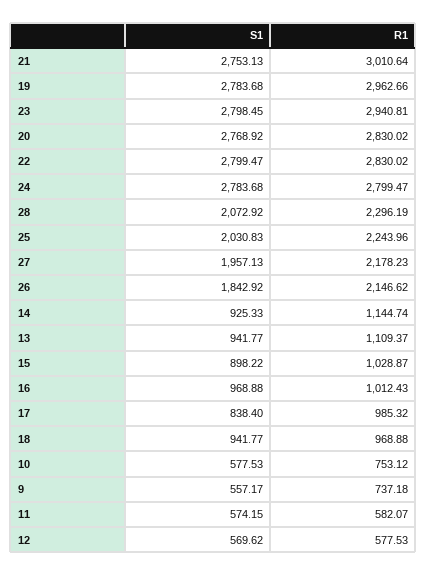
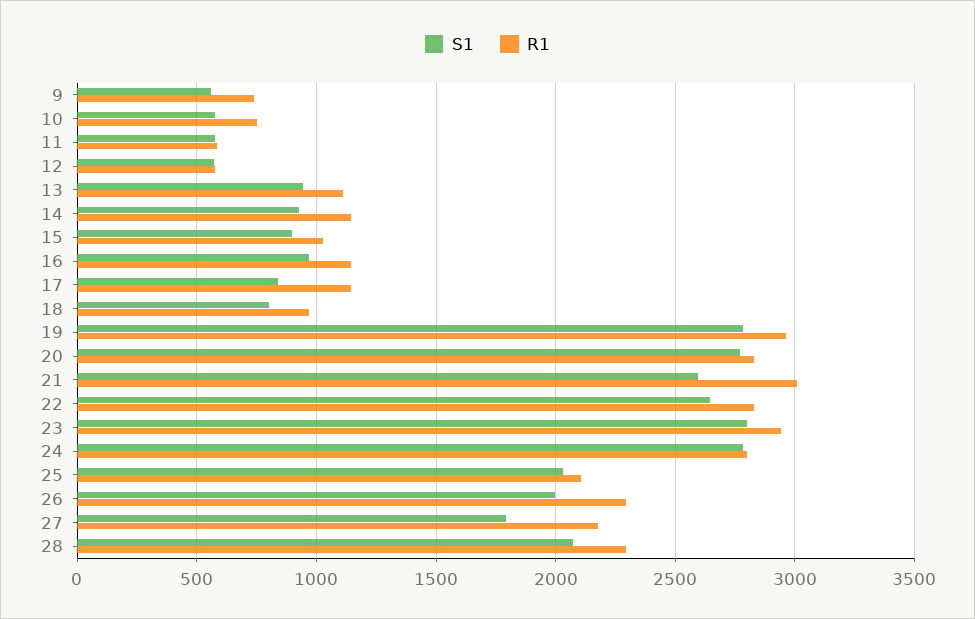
S1, 21: 2753.13 -> 2600
S1, 22: 2799.47 -> 2650
R1, 25: 2243.96 -> 2100
S1, 27: 1957.13 -> 1800
S1, 26: 1842.92 -> 2000
R1, 26: 2146.62 -> 2300
R1, 16: 1012.43 -> 1150
R1, 17: 985.32 -> 1150
S1, 18: 941.77 -> 800

